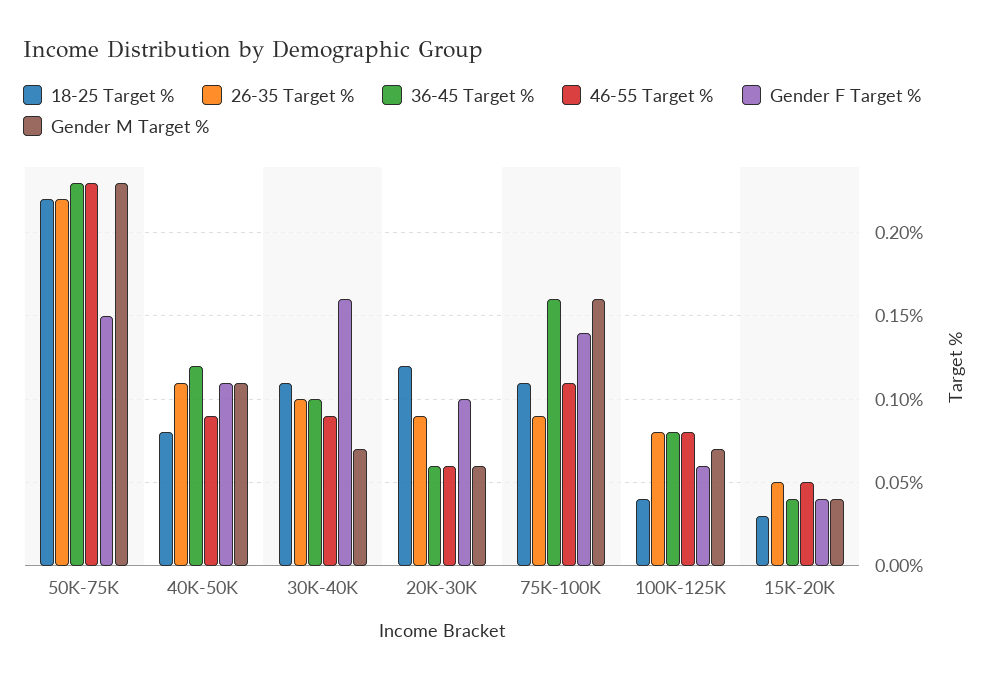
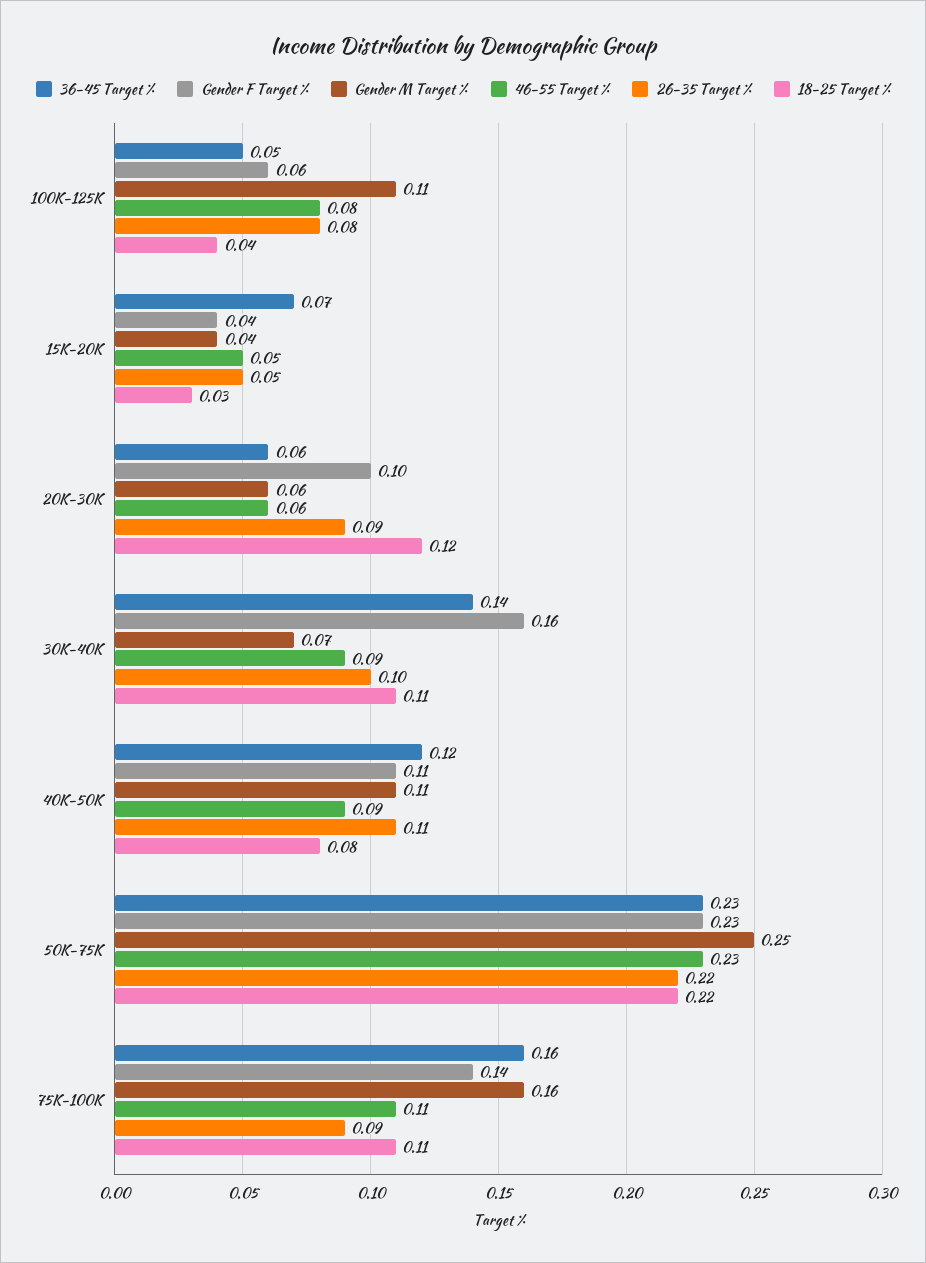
Gender F Target %, 50K-75K: 0.15 -> 0.23
Gender M Target %, 50K-75K: 0.23 -> 0.25
36-45 Target %, 30K-40K: 0.1 -> 0.14
36-45 Target %, 100K-125K: 0.08 -> 0.05
Gender M Target %, 100K-125K: 0.07 -> 0.11
36-45 Target %, 15K-20K: 0.04 -> 0.07

